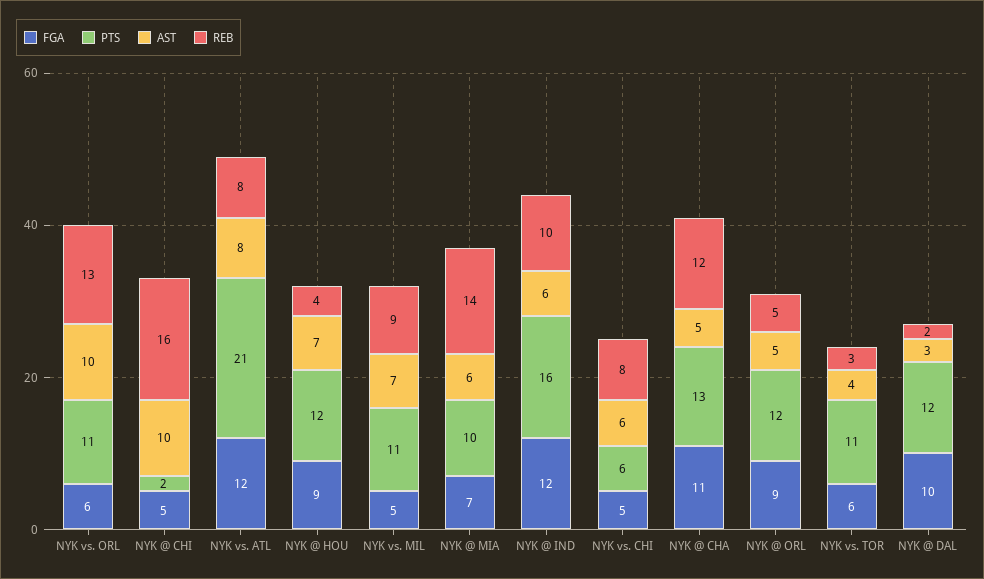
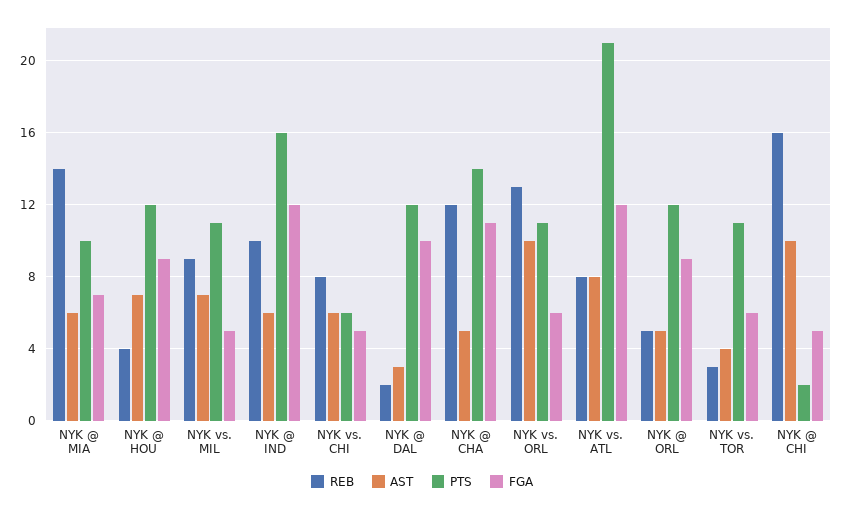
PTS, NYK @ CHA: 13 -> 14

